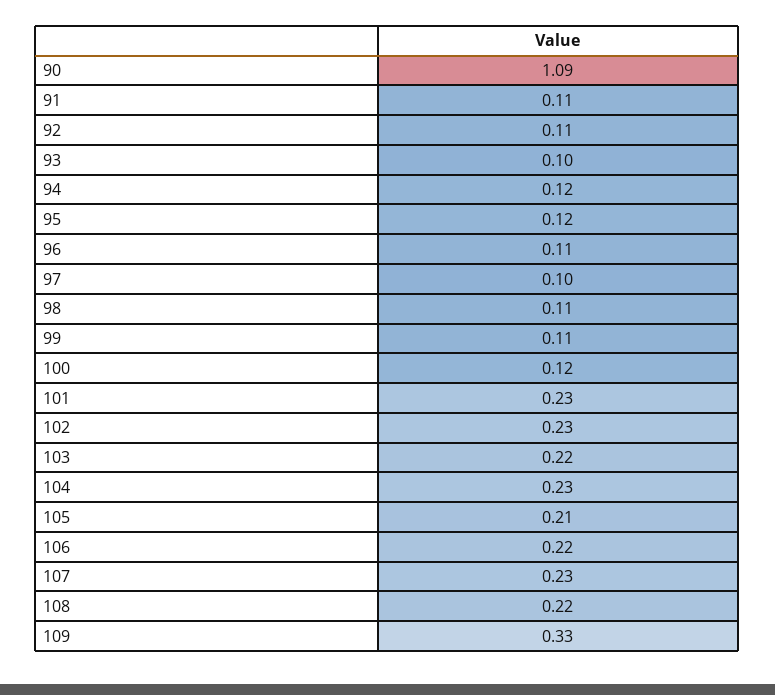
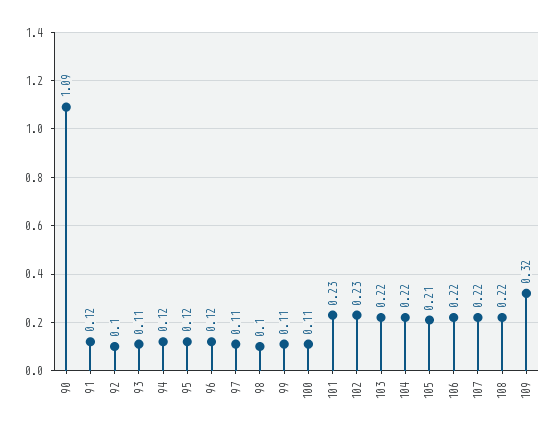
91: 0.11 -> 0.12
92: 0.11 -> 0.1
93: 0.1 -> 0.11
96: 0.11 -> 0.12
97: 0.1 -> 0.11
98: 0.11 -> 0.1
100: 0.12 -> 0.11
104: 0.23 -> 0.22
107: 0.23 -> 0.22
109: 0.33 -> 0.32

